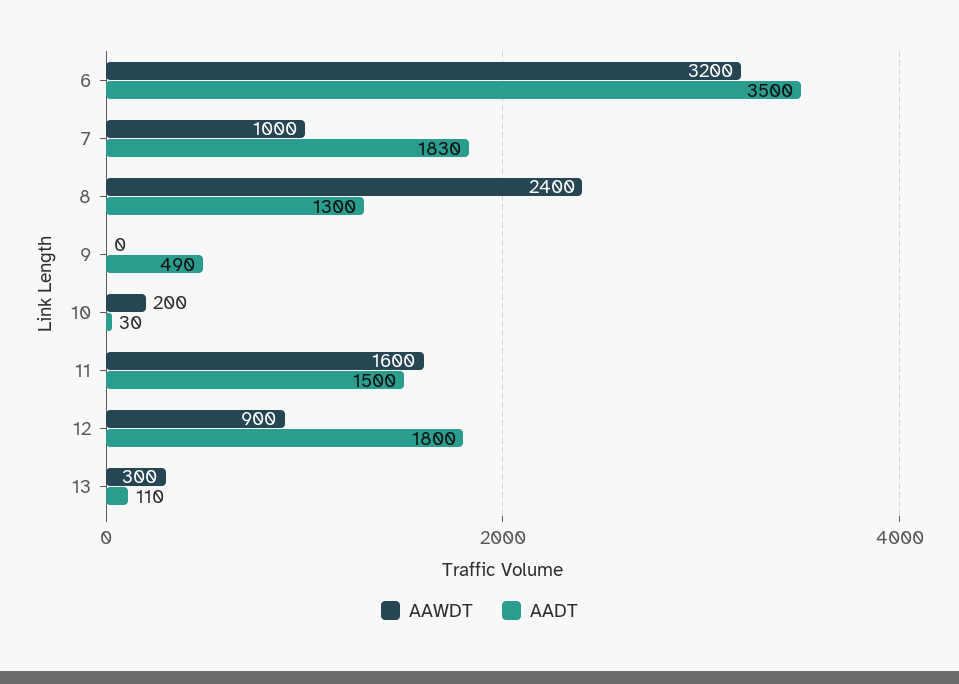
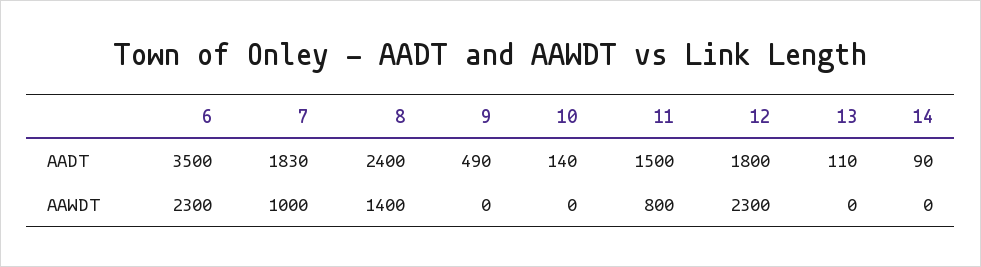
AAWDT, 6: 3200 -> 2300
AAWDT, 8: 2400 -> 1400
AADT, 8: 1300 -> 2400
AAWDT, 10: 200 -> 0
AADT, 10: 30 -> 140
AAWDT, 11: 1600 -> 800
AAWDT, 12: 900 -> 2300
AAWDT, 13: 300 -> 0
AADT, 14: none -> 90
AAWDT, 14: none -> 0

